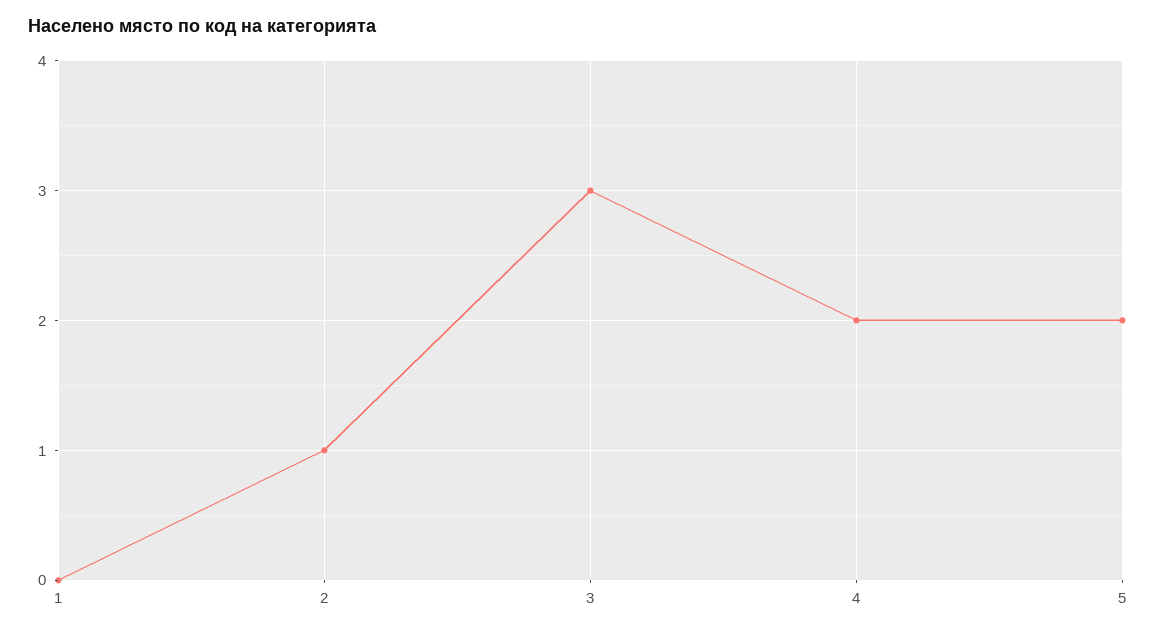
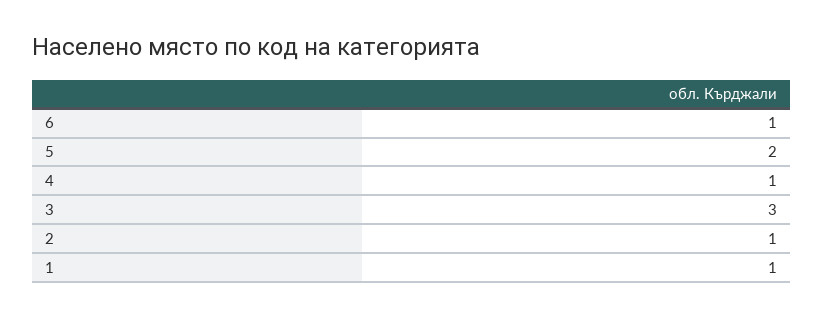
1: 0 -> 1
4: 2 -> 1
6: none -> 1

